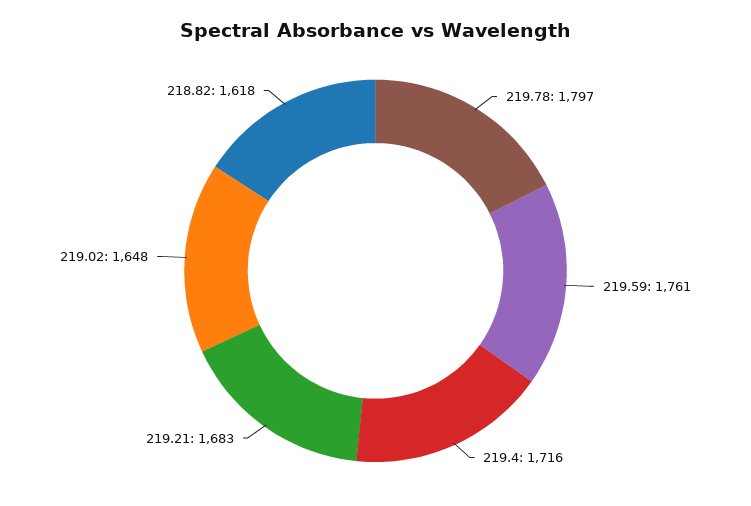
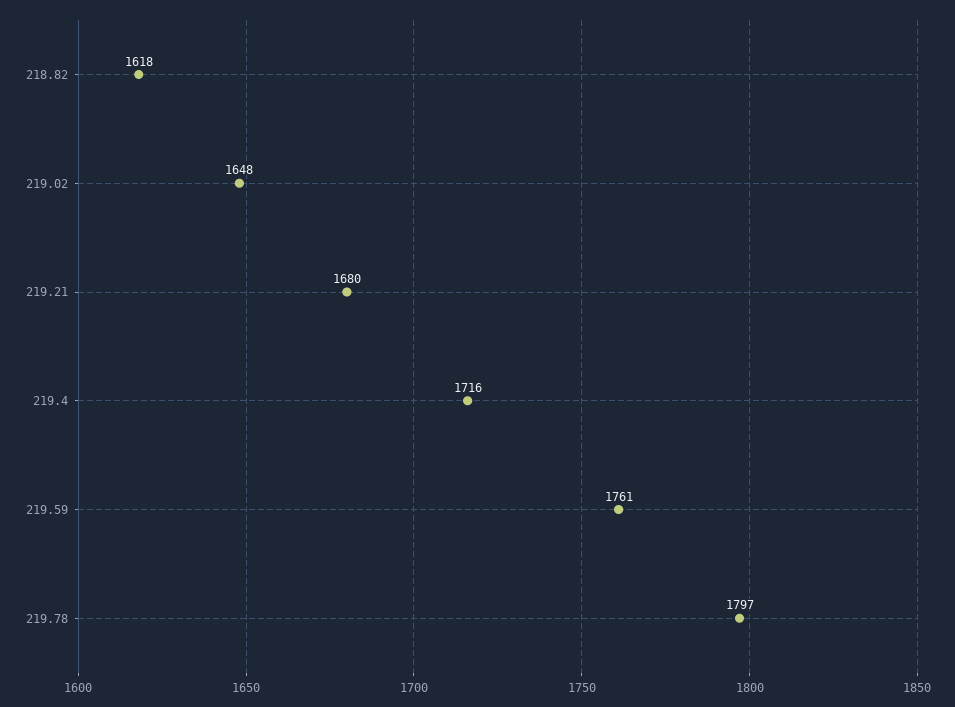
219.21: 1683 -> 1680

